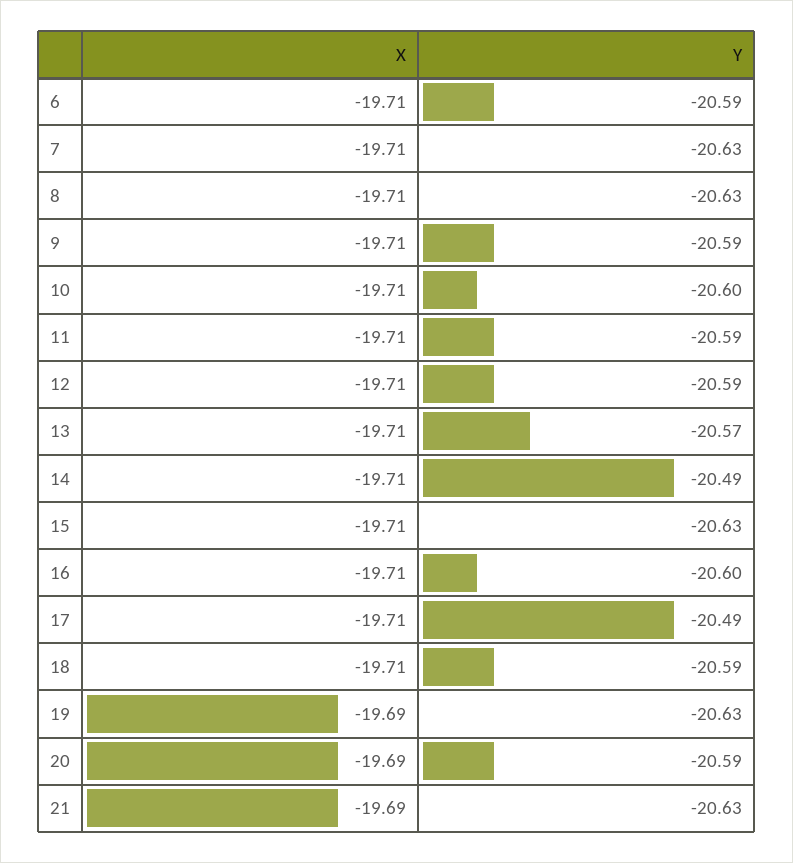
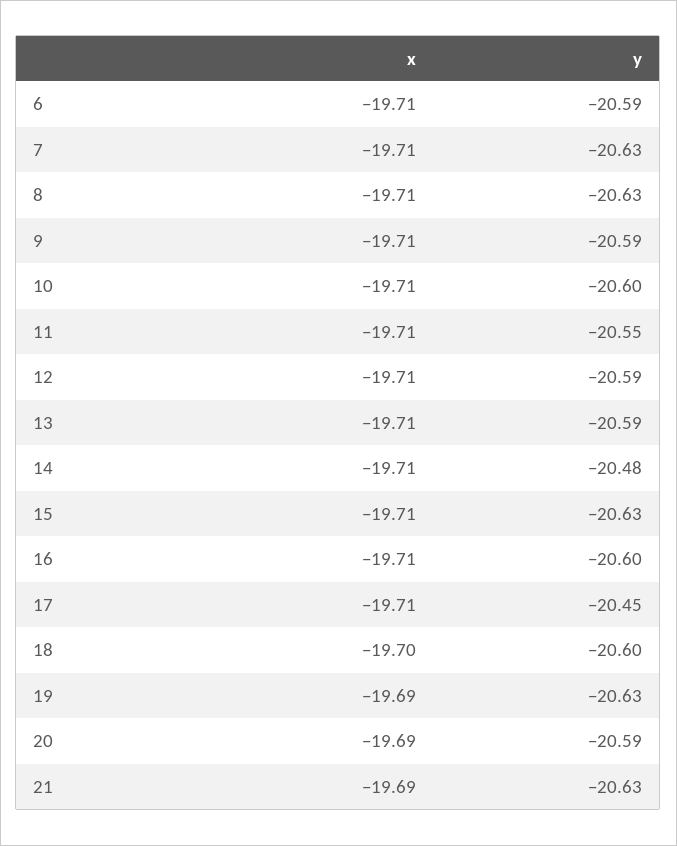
Y, 11: -20.59 -> -20.55
Y, 13: -20.57 -> -20.59
Y, 14: -20.49 -> -20.48
Y, 17: -20.49 -> -20.45
X, 18: -19.71 -> -19.7
Y, 18: -20.59 -> -20.6

